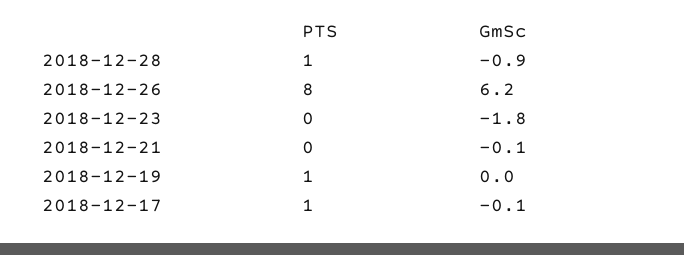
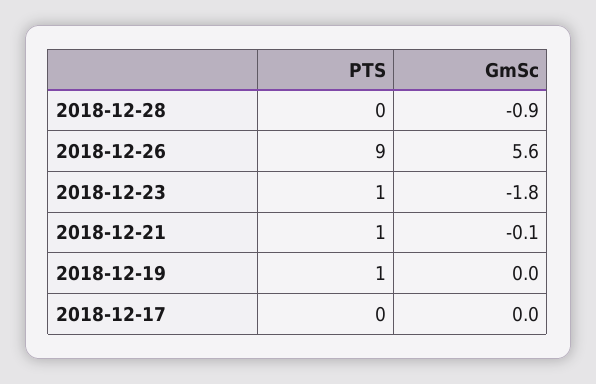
PTS, 2018-12-28: 1 -> 0
PTS, 2018-12-26: 8 -> 9
GmSc, 2018-12-26: 6.2 -> 5.6
PTS, 2018-12-23: 0 -> 1
PTS, 2018-12-21: 0 -> 1
PTS, 2018-12-17: 1 -> 0
GmSc, 2018-12-17: -0.1 -> 0

